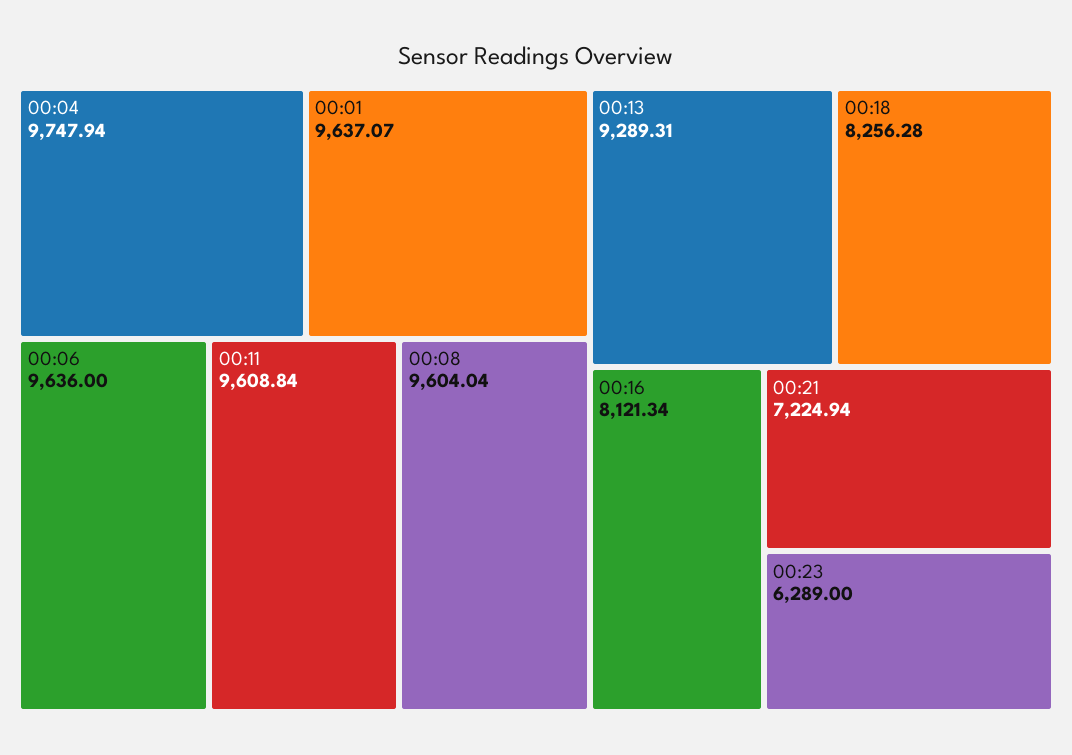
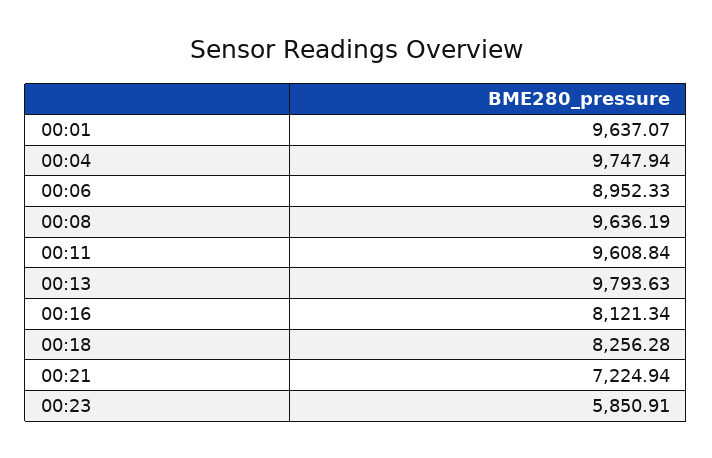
00:06: 9636 -> 8952.33
00:08: 9604.04 -> 9636.19
00:13: 9289.31 -> 9793.63
00:23: 6289 -> 5850.91

